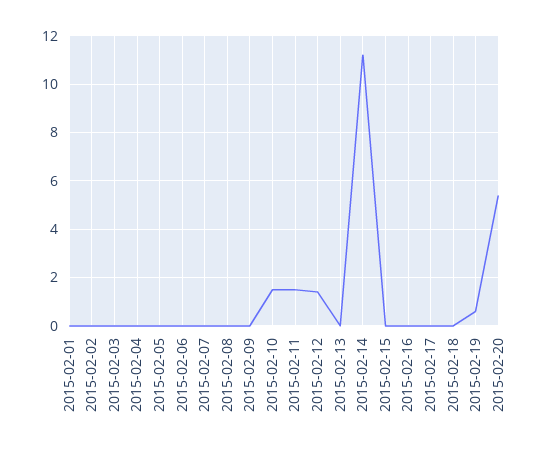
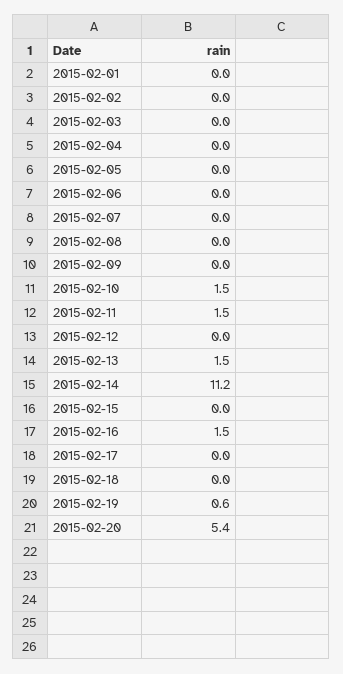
2015-02-12: 1.5 -> 0
2015-02-13: 0 -> 1.5
2015-02-16: 0 -> 1.5

